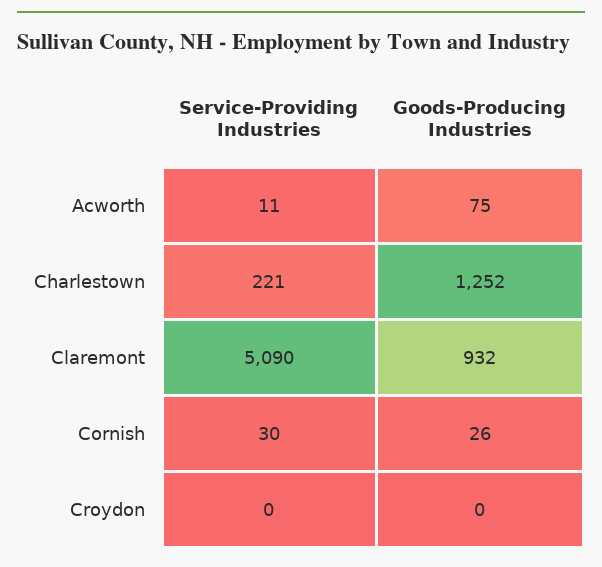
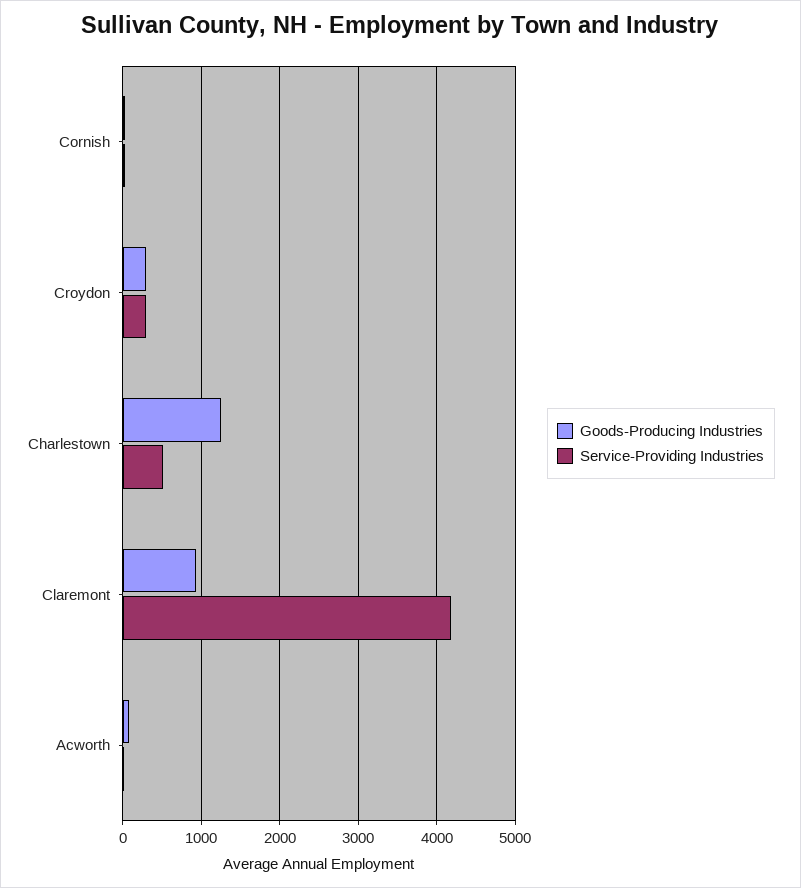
Service-Providing Industries, Charlestown: 221 -> 500
Service-Providing Industries, Claremont: 5090 -> 4200
Service-Providing Industries, Croydon: 0 -> 300
Goods-Producing Industries, Croydon: 0 -> 300

